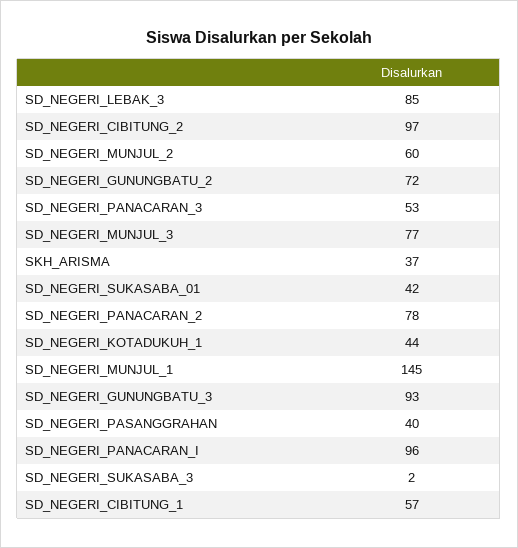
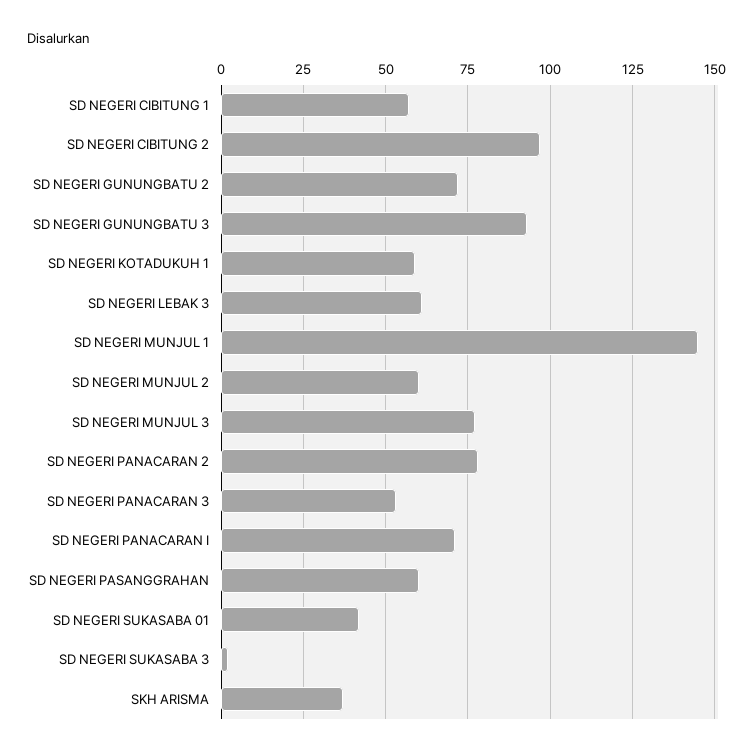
SD_NEGERI_LEBAK_3: 85 -> 60
SD_NEGERI_KOTADUKUH_1: 44 -> 60
SD_NEGERI_PASANGGRAHAN: 40 -> 60
SD_NEGERI_PANACARAN_I: 96 -> 70

